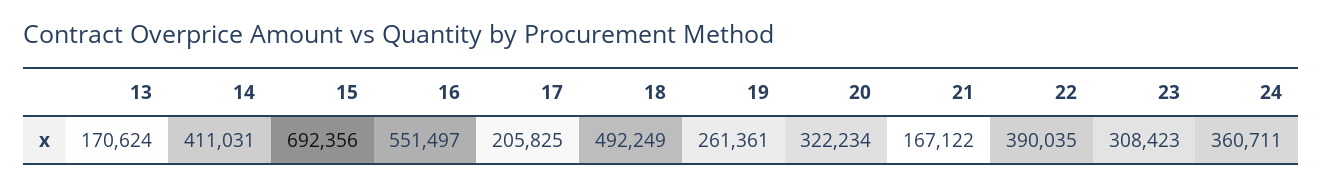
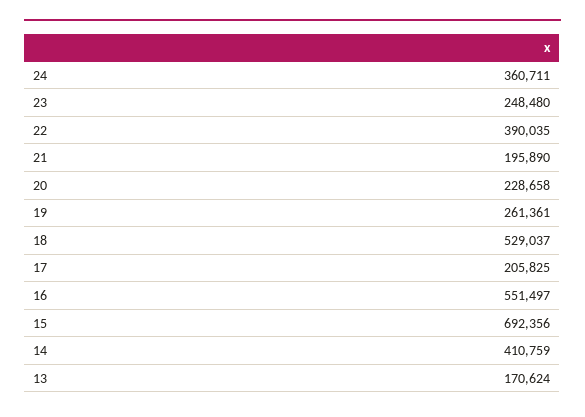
14: 411031 -> 410759
18: 492249 -> 529037
20: 322234 -> 228658
21: 167122 -> 195890
23: 308423 -> 248480

